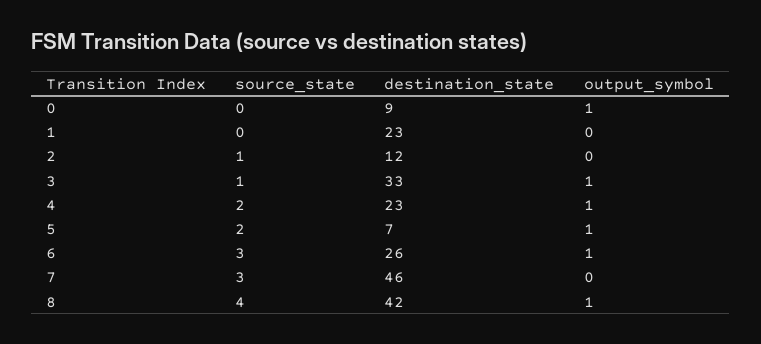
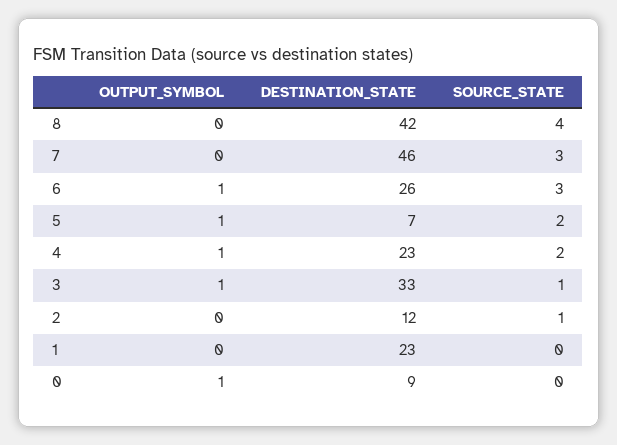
output_symbol, 8: 1 -> 0

